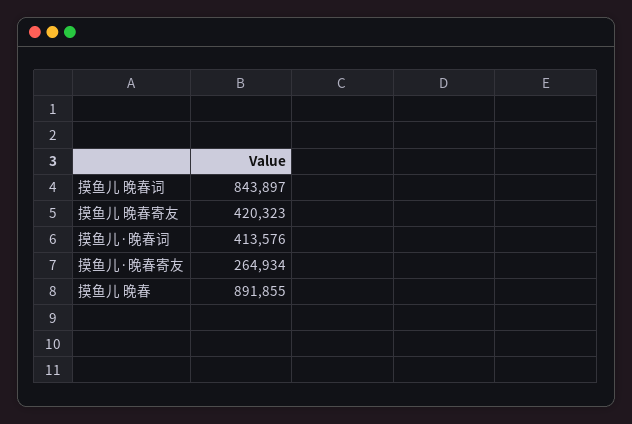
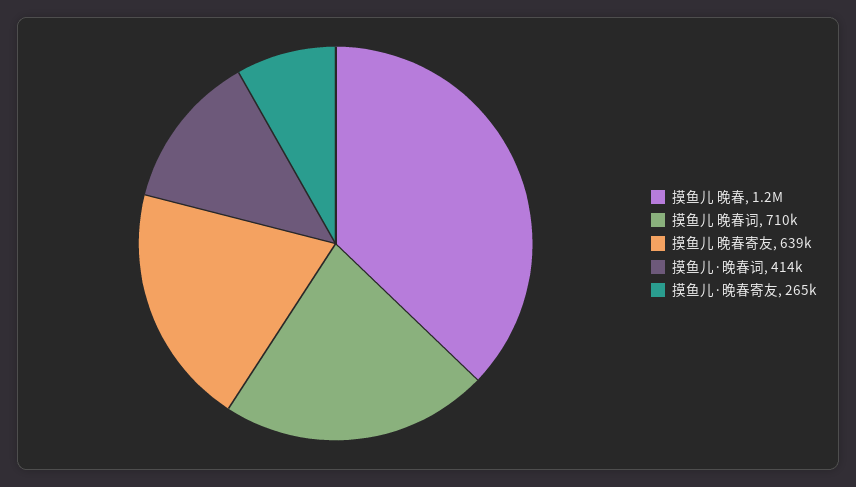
摸鱼儿 晚春词: 843897 -> 710000
摸鱼儿 晚春寄友: 420323 -> 639000
摸鱼儿 晚春: 891855 -> 1200000

